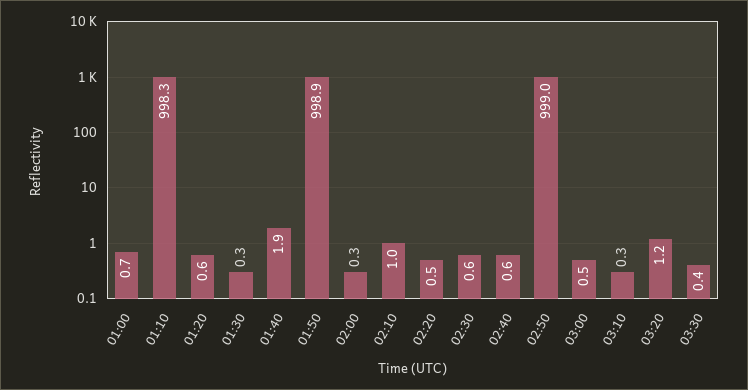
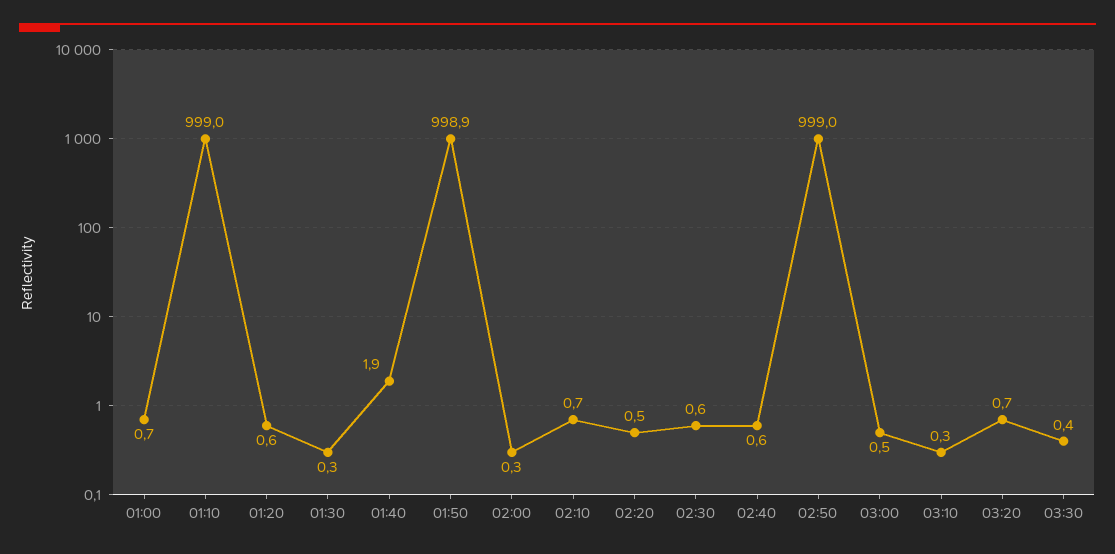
01:10: 998.3 -> 999
02:10: 1 -> 0.7
03:20: 1.2 -> 0.7

